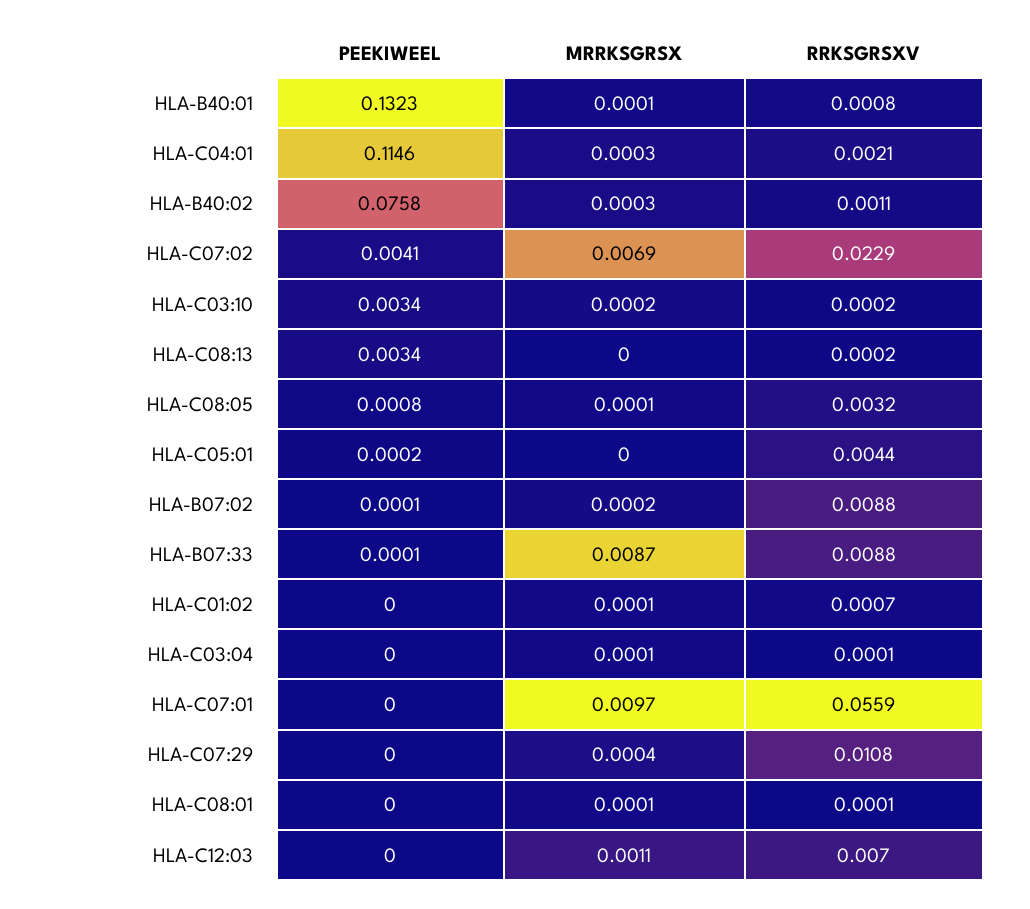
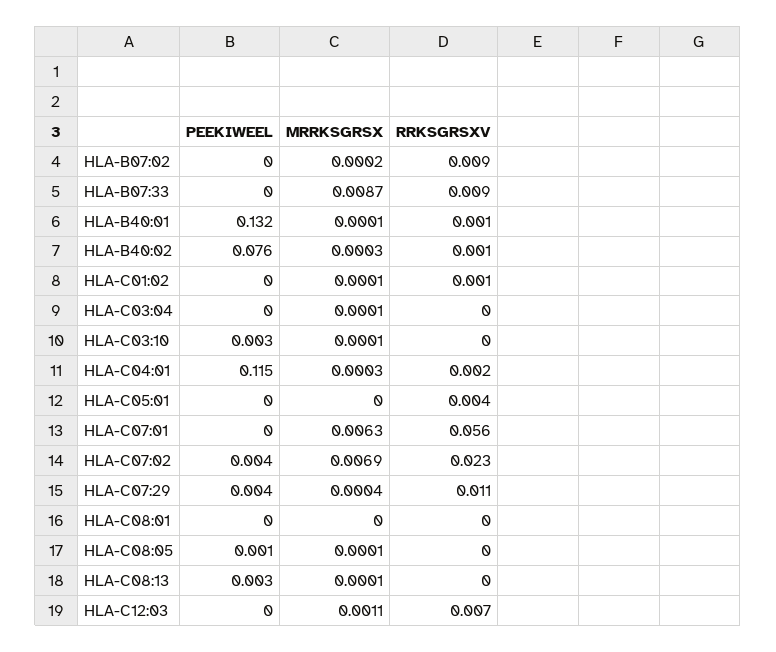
MRRKSGRSX, HLA-C03:10: 0.0002 -> 0.0001
MRRKSGRSX, HLA-C08:13: 0 -> 0.0001
RRKSGRSXV, HLA-C08:05: 0.0032 -> 0
MRRKSGRSX, HLA-C07:01: 0.0097 -> 0.0063
PEEKIWEEL, HLA-C07:29: 0 -> 0.004
MRRKSGRSX, HLA-C08:01: 0.0001 -> 0

